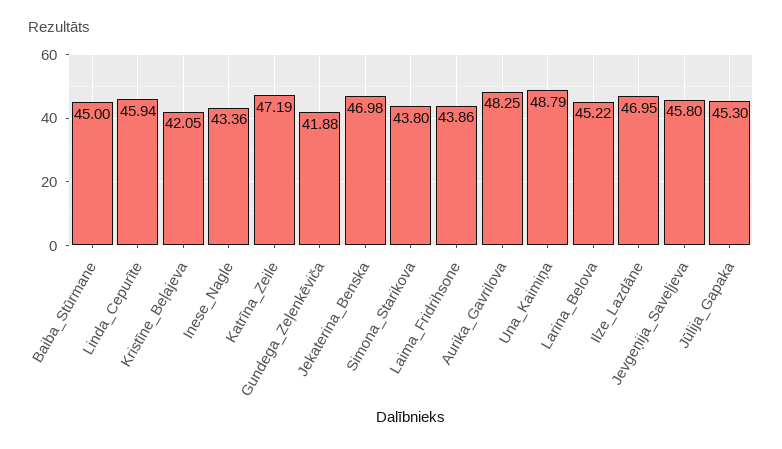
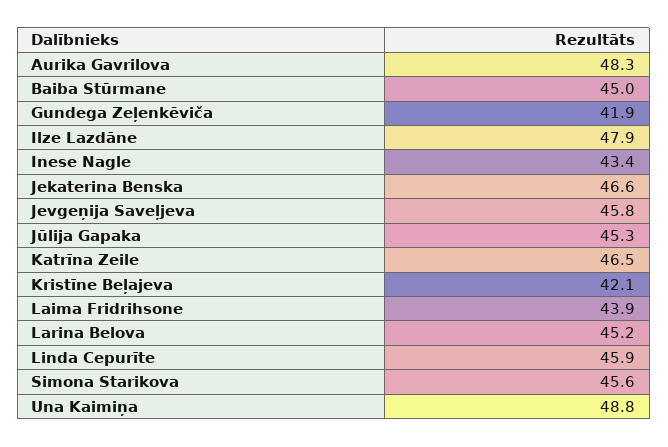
Katrīna_Zeile: 47.19 -> 46.5
Jekaterina_Benska: 46.98 -> 46.6
Simona_Starikova: 43.8 -> 45.6
Ilze_Lazdāne: 46.95 -> 47.9

